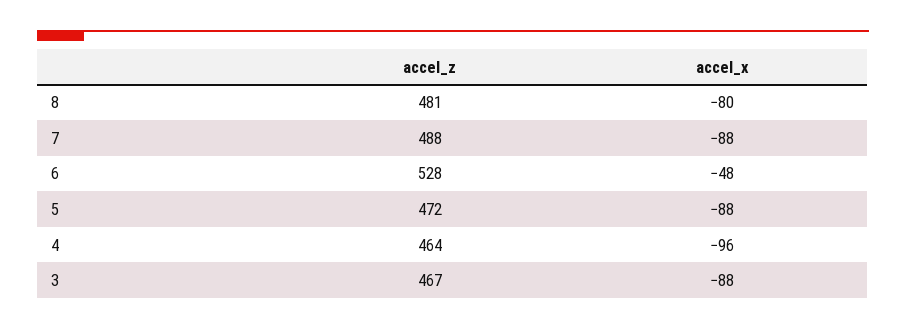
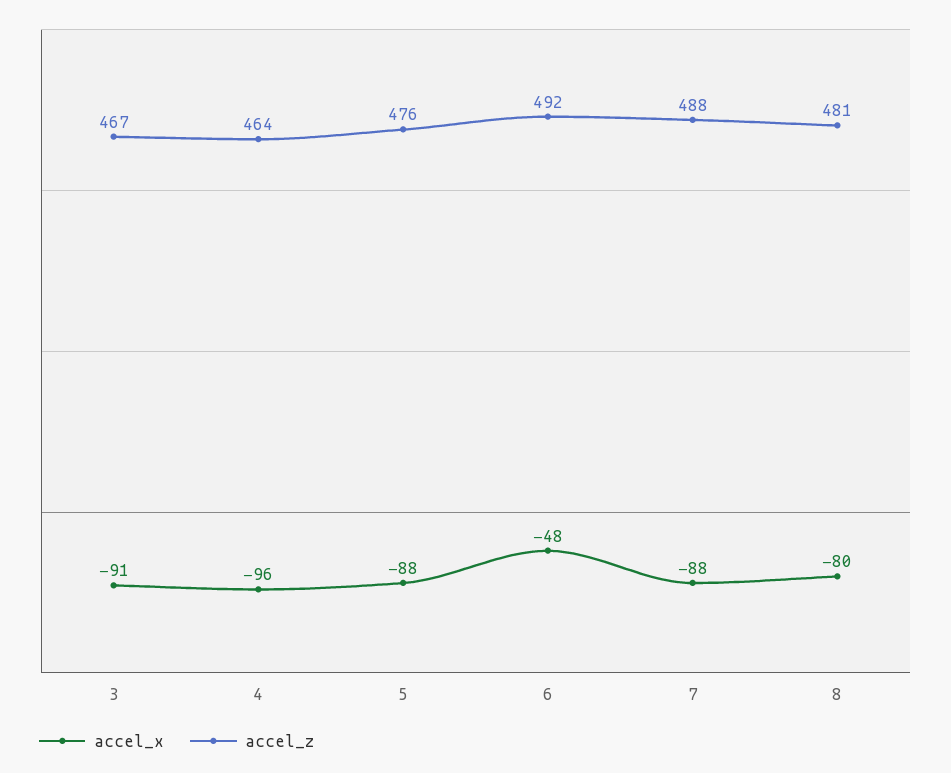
accel_z, 6: 528 -> 492
accel_z, 5: 472 -> 476
accel_x, 3: -88 -> -91

